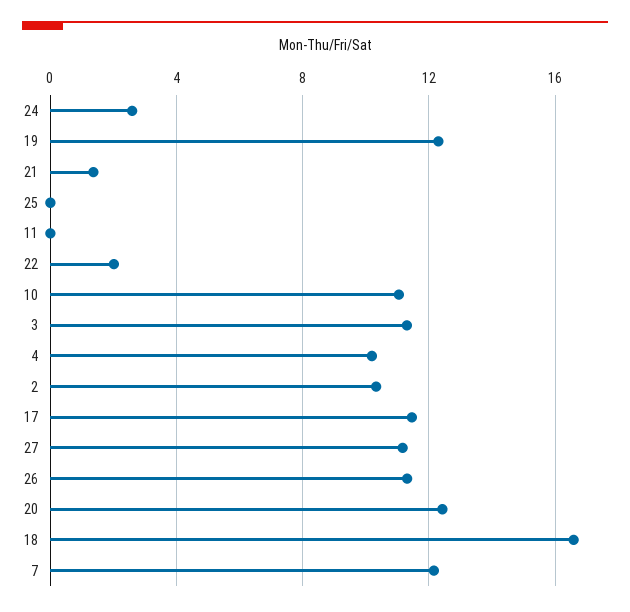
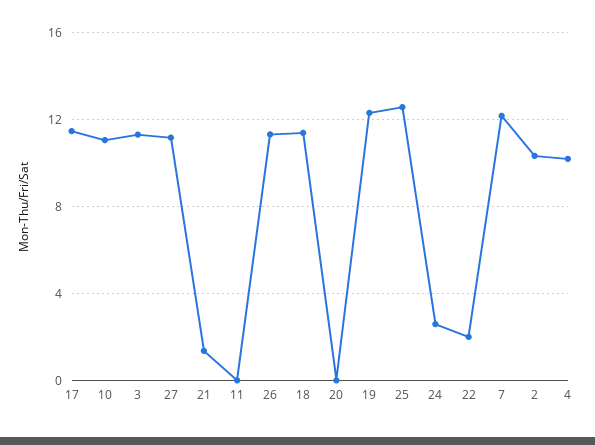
25: 0 -> 12.5
20: 12.5 -> 0
18: 16.5 -> 11.5

